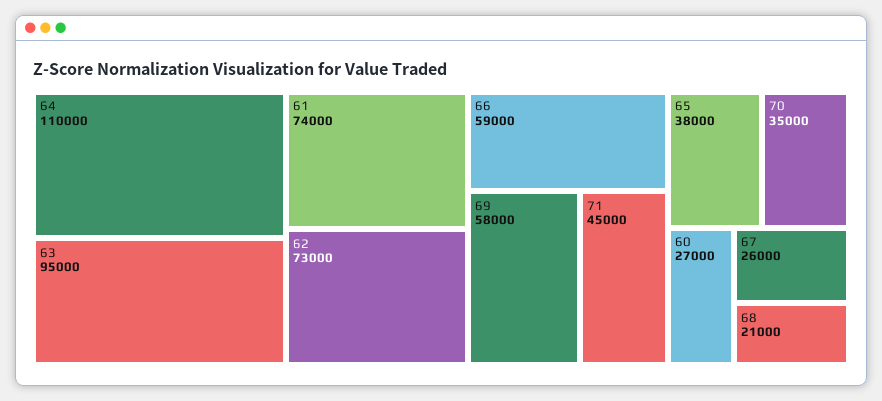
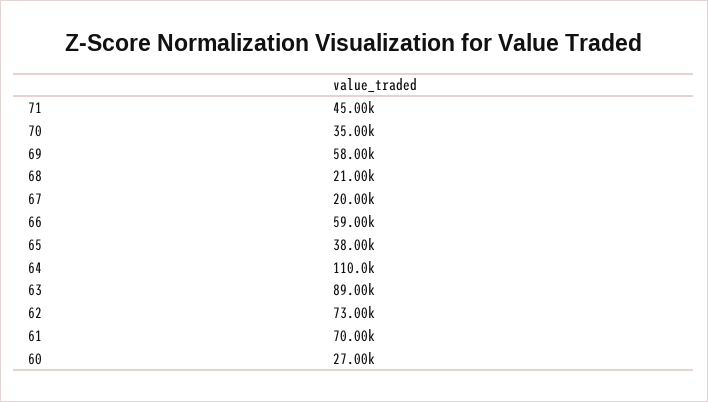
63: 95000 -> 89000
61: 74000 -> 70000
67: 26000 -> 20000

